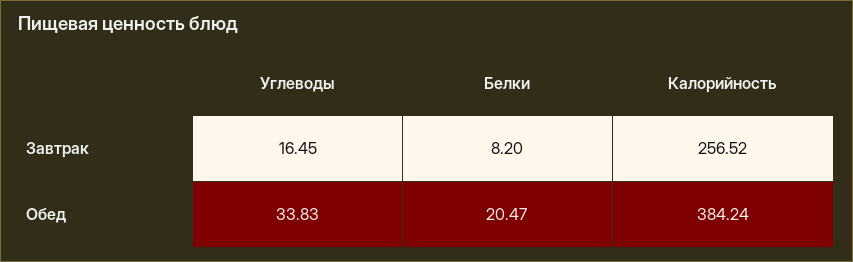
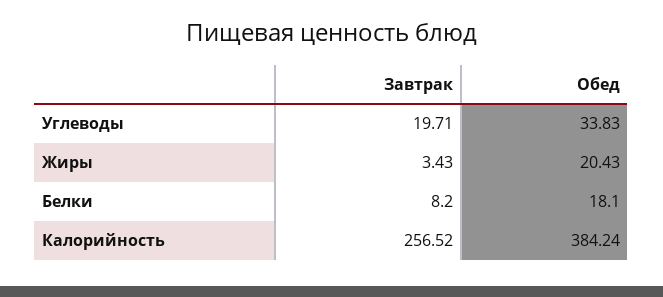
Углеводы, Завтрак: 16.45 -> 19.71
Белки, Обед: 20.47 -> 18.1
Жиры, Завтрак: none -> 3.43
Жиры, Обед: none -> 20.43

